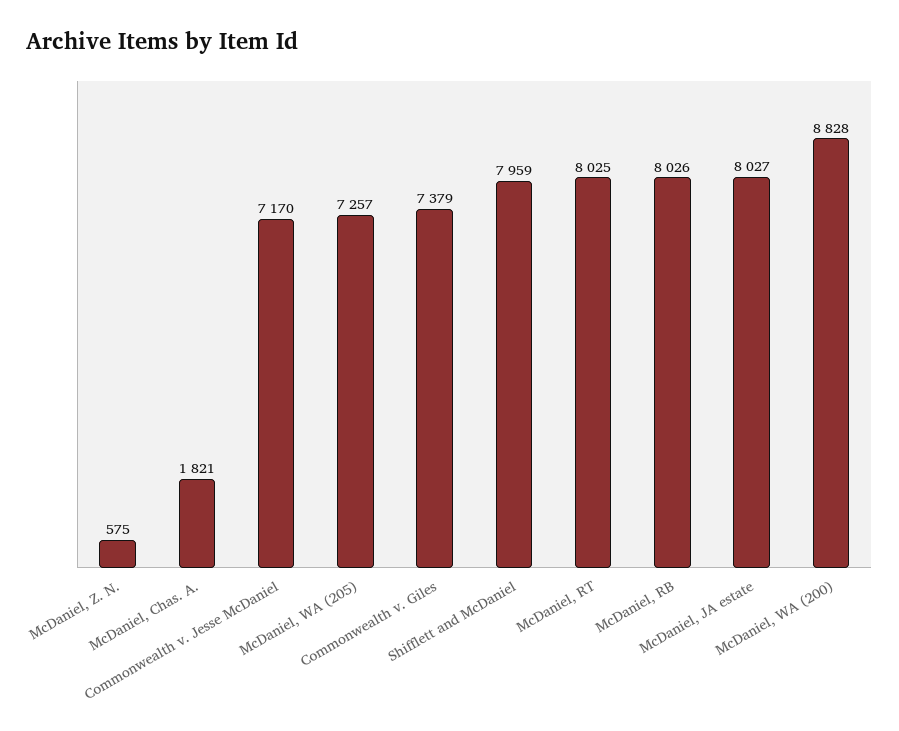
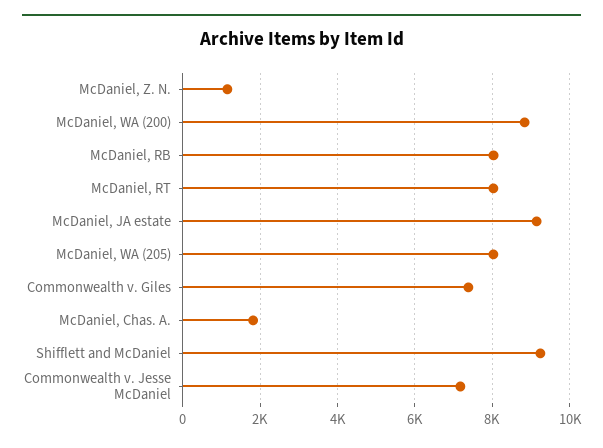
McDaniel, Z. N.: 575 -> 1200
McDaniel, WA (205): 7257 -> 8000
Shifflett and McDaniel: 7959 -> 9200
McDaniel, JA estate: 8027 -> 9200

